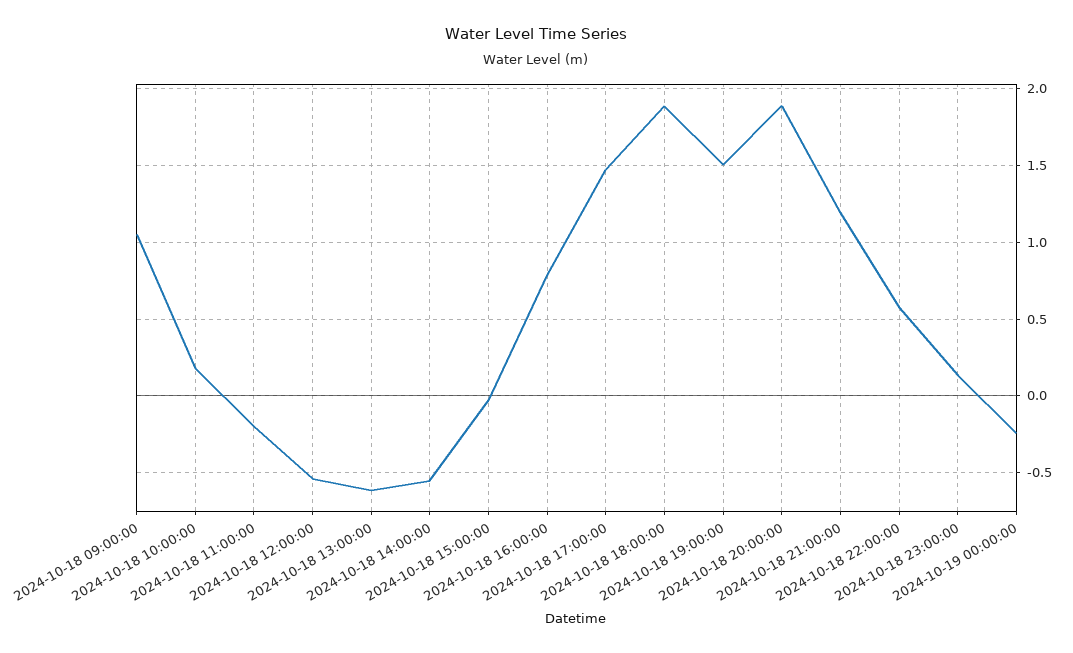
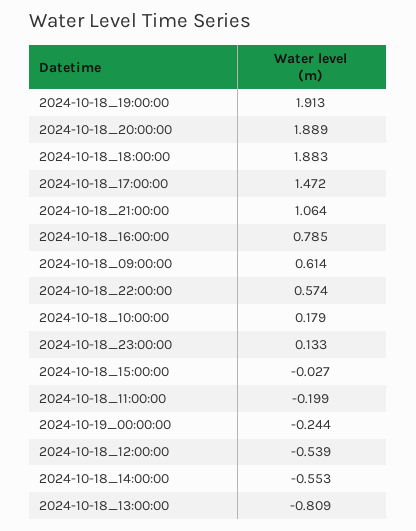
2024-10-18 09:00:00: 1.05 -> 0.614
2024-10-18 13:00:00: -0.6 -> -0.809
2024-10-18 19:00:00: 1.5 -> 1.913
2024-10-18 21:00:00: 1.2 -> 1.064

